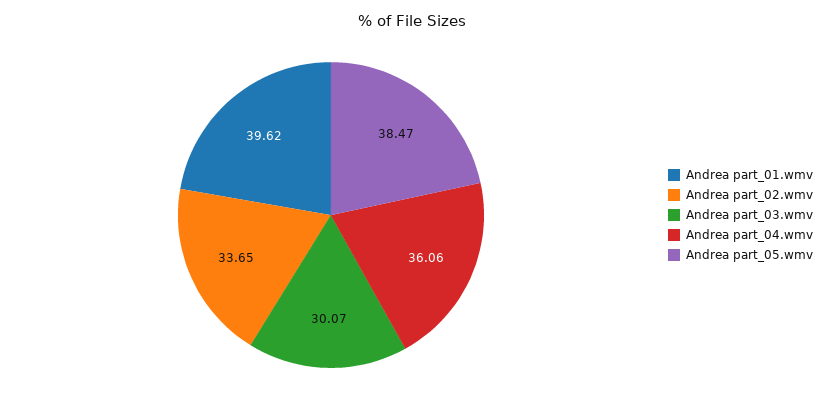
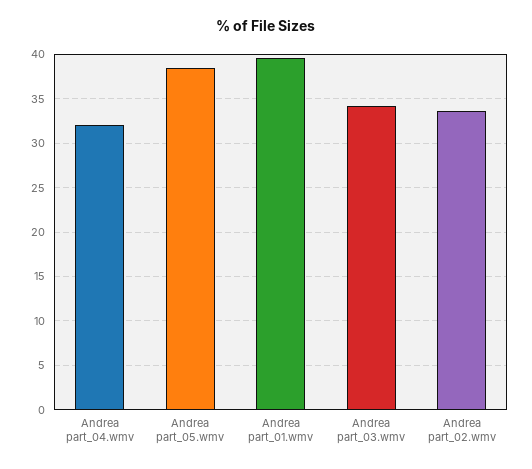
Andrea part_03.wmv: 30.07 -> 34
Andrea part_04.wmv: 36.06 -> 32

